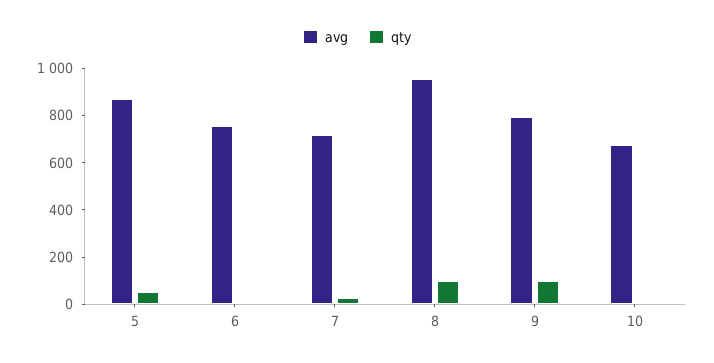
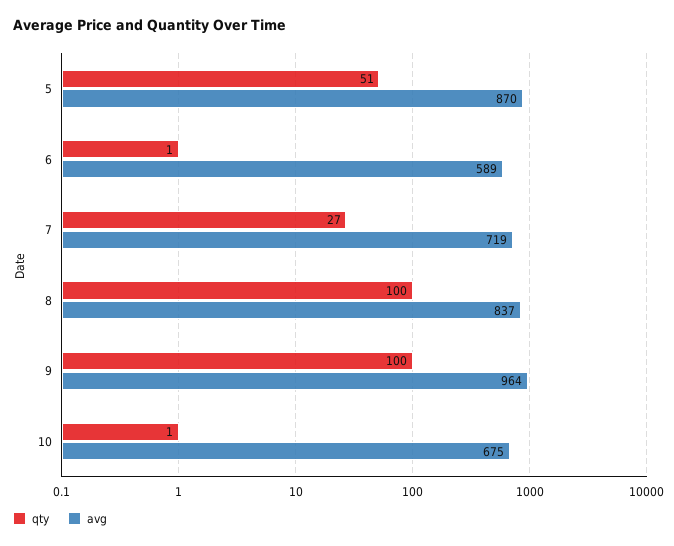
avg, 6: 750 -> 589
avg, 8: 950 -> 837
avg, 9: 800 -> 964

